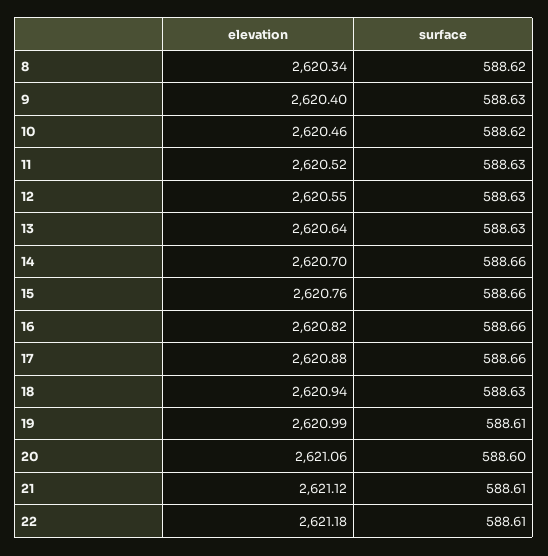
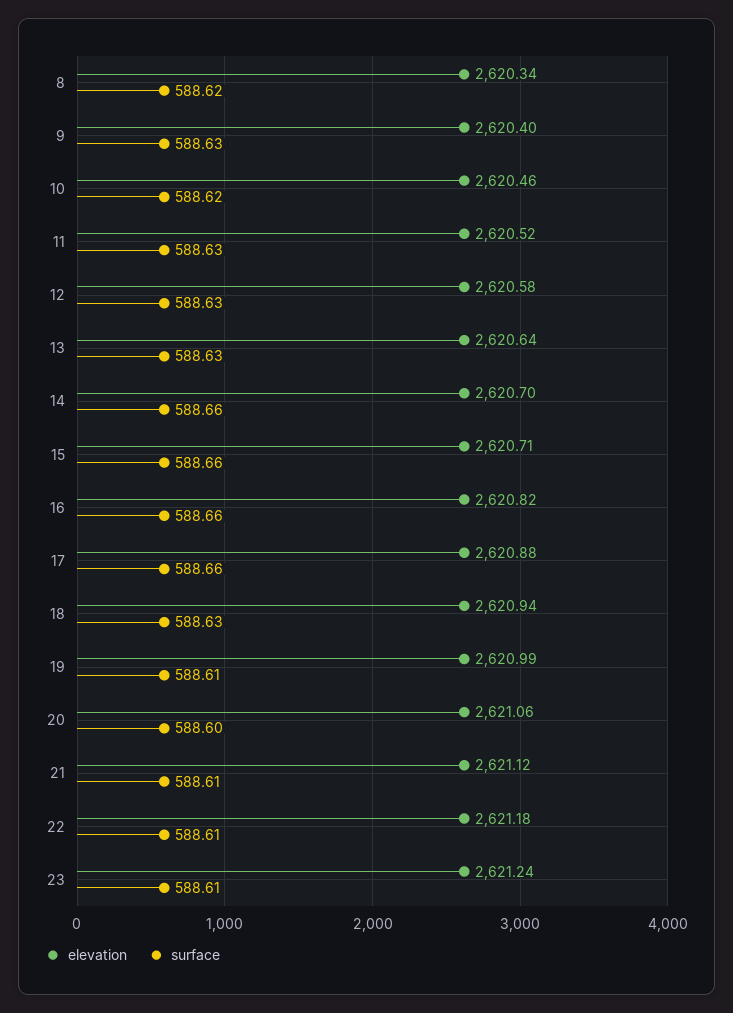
elevation, 12: 2620.55 -> 2620.58
elevation, 15: 2620.76 -> 2620.71
elevation, 23: none -> 2621.24
surface, 23: none -> 588.61

